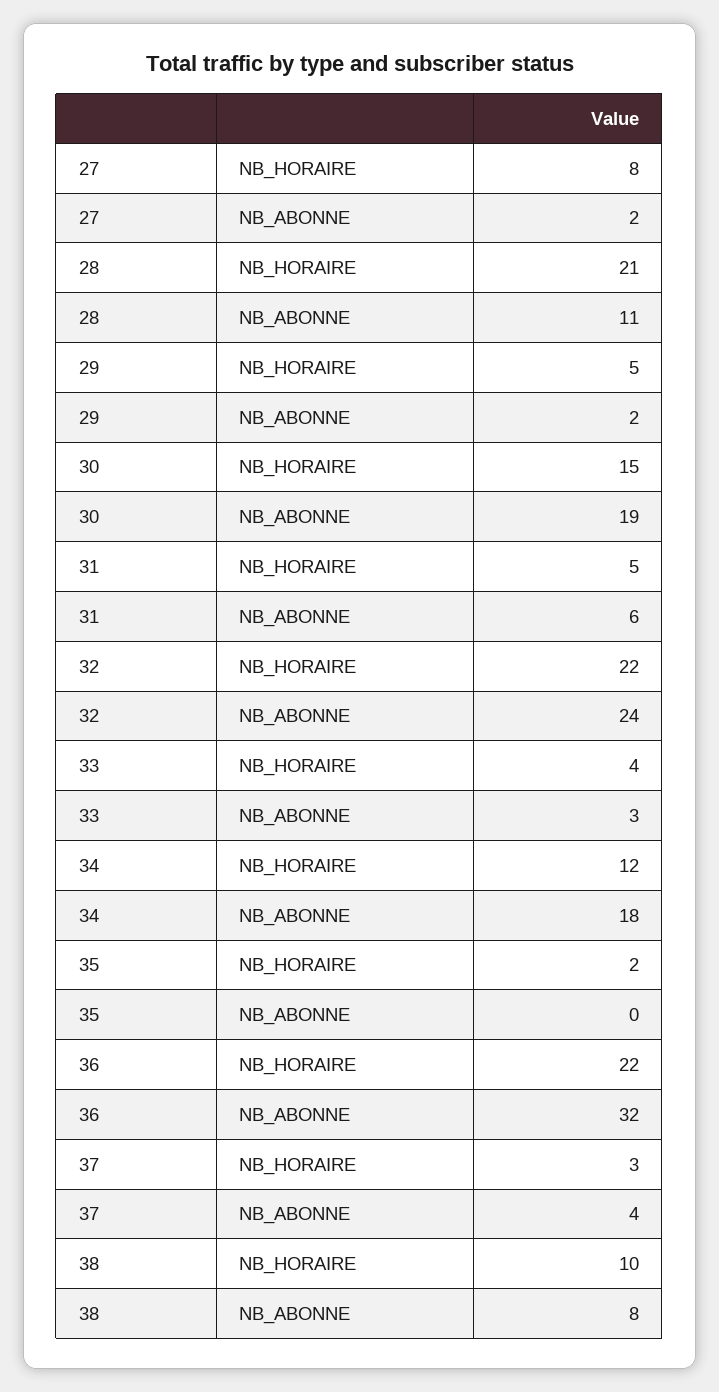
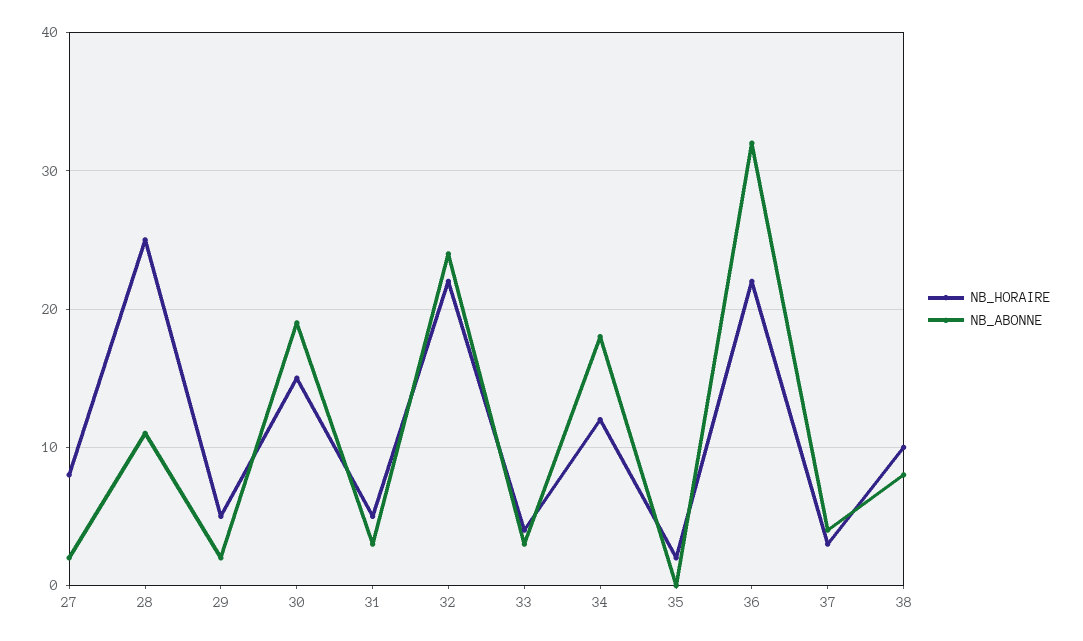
NB_HORAIRE, 28: 21 -> 25
NB_ABONNE, 31: 6 -> 3

